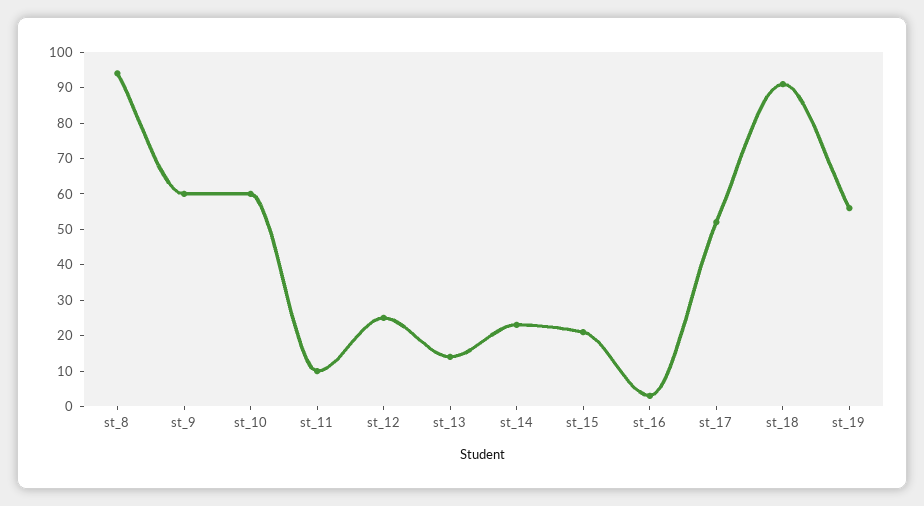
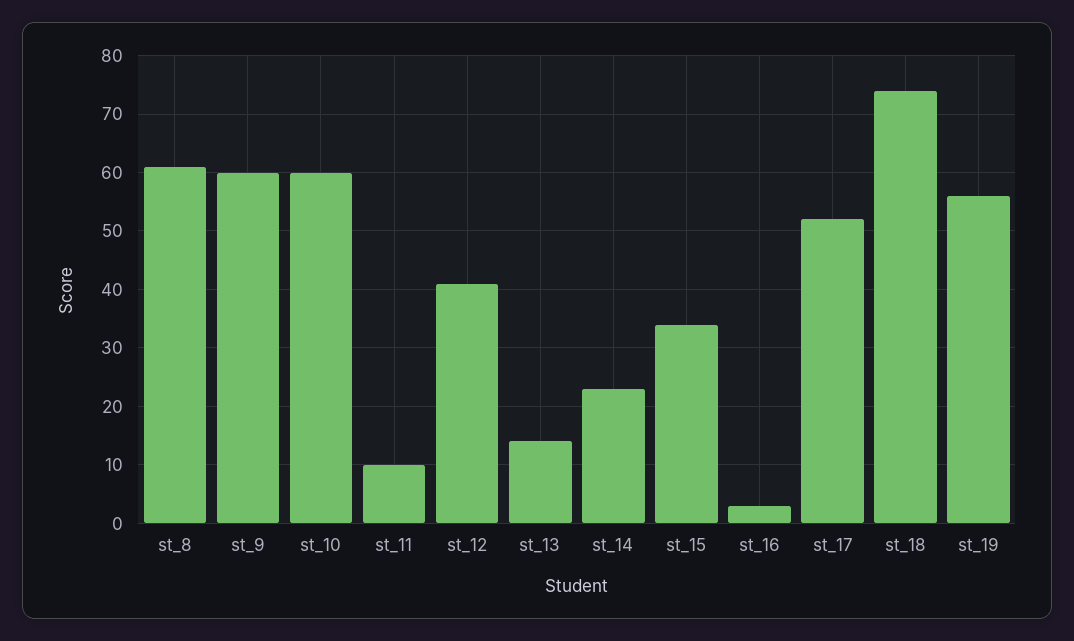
st_8: 95 -> 60
st_12: 25 -> 40
st_15: 20 -> 35
st_18: 90 -> 75

